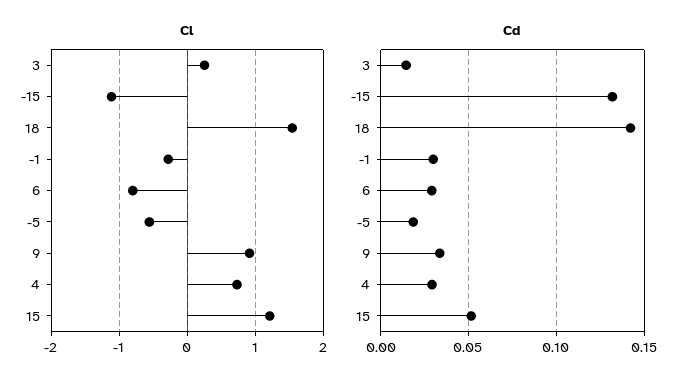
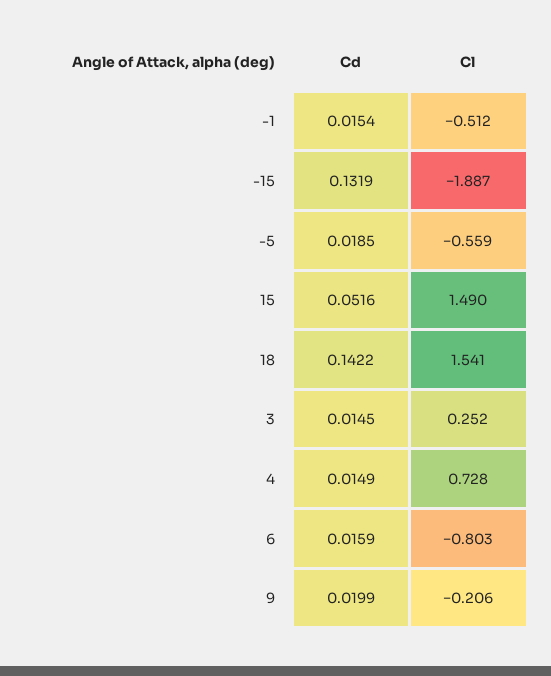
Cl, -15: -1.1 -> -1.887
Cl, -1: -0.3 -> -0.512
Cl, 9: 0.9 -> -0.206
Cl, 15: 1.2 -> 1.49
Cd, -1: 0.03 -> 0.0154
Cd, 6: 0.03 -> 0.0159
Cd, 9: 0.035 -> 0.0199
Cd, 4: 0.03 -> 0.0149

